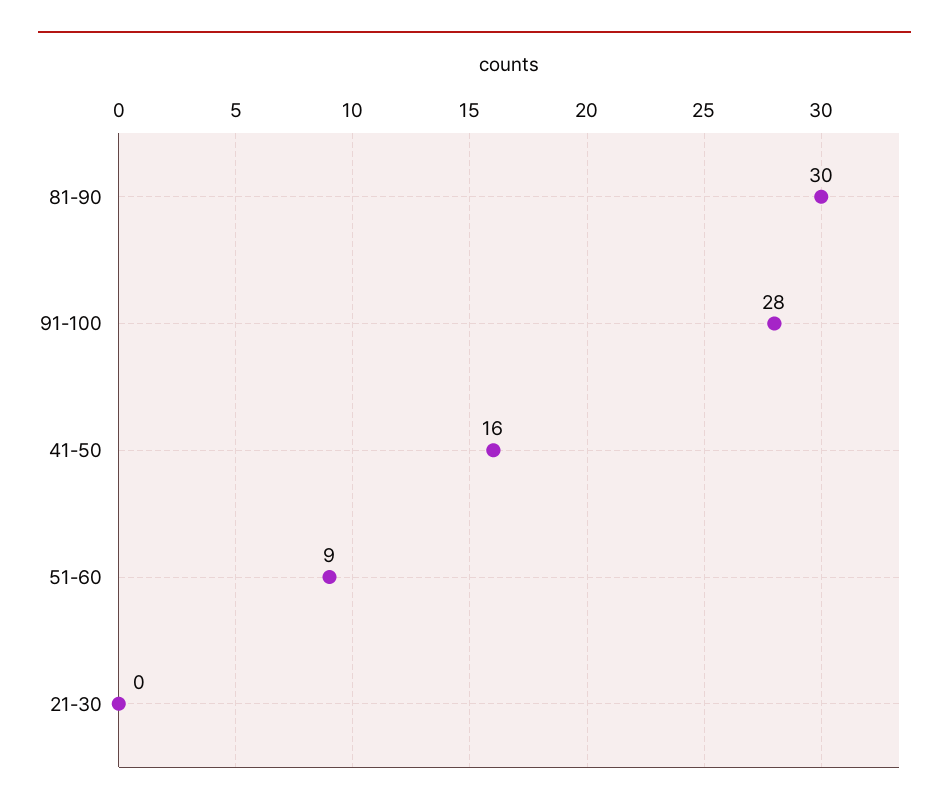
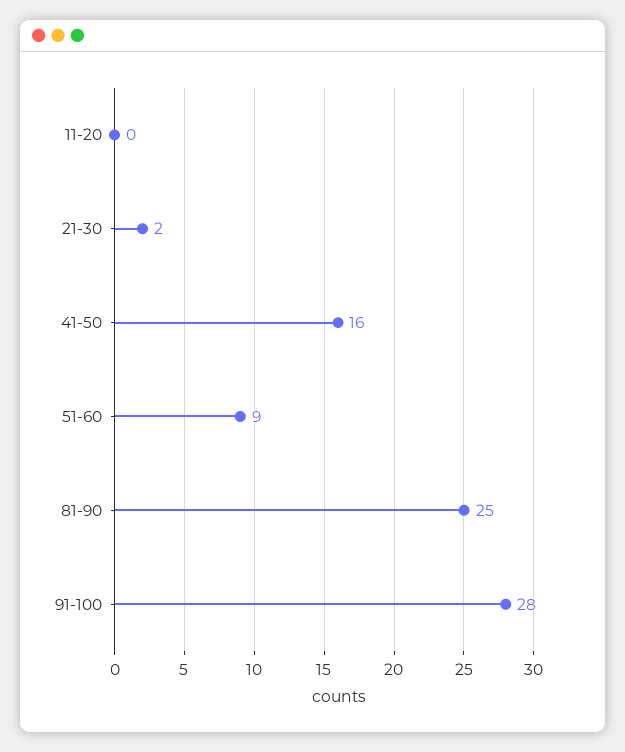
81-90: 30 -> 25
21-30: 0 -> 2
11-20: none -> 0

